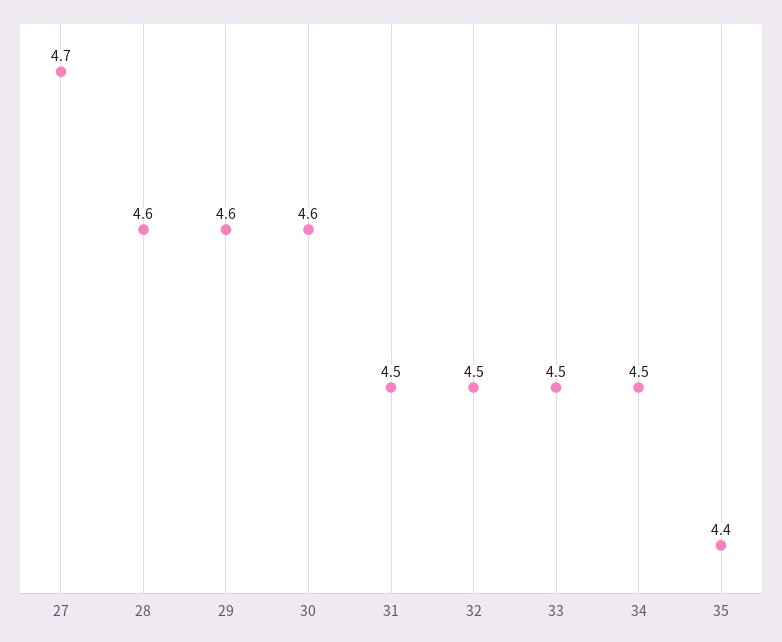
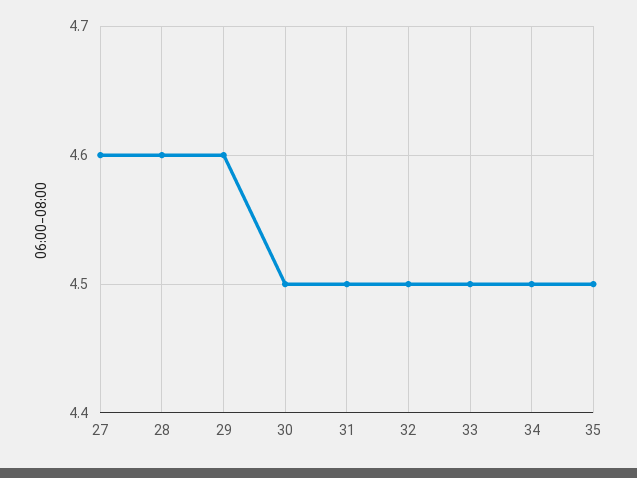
27: 4.7 -> 4.6
30: 4.6 -> 4.5
35: 4.4 -> 4.5

